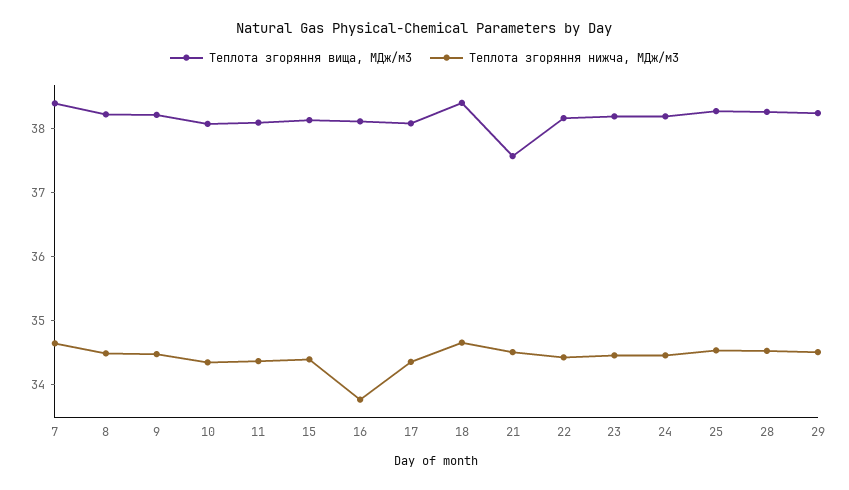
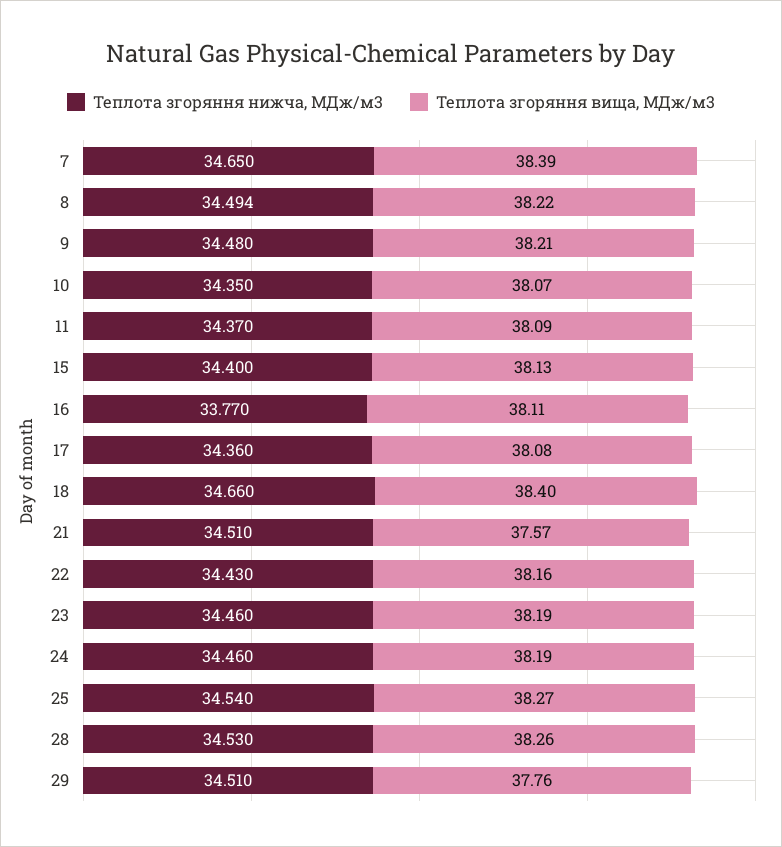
Теплота згоряння вища, МДж/м3, 29: 38.2 -> 37.76

